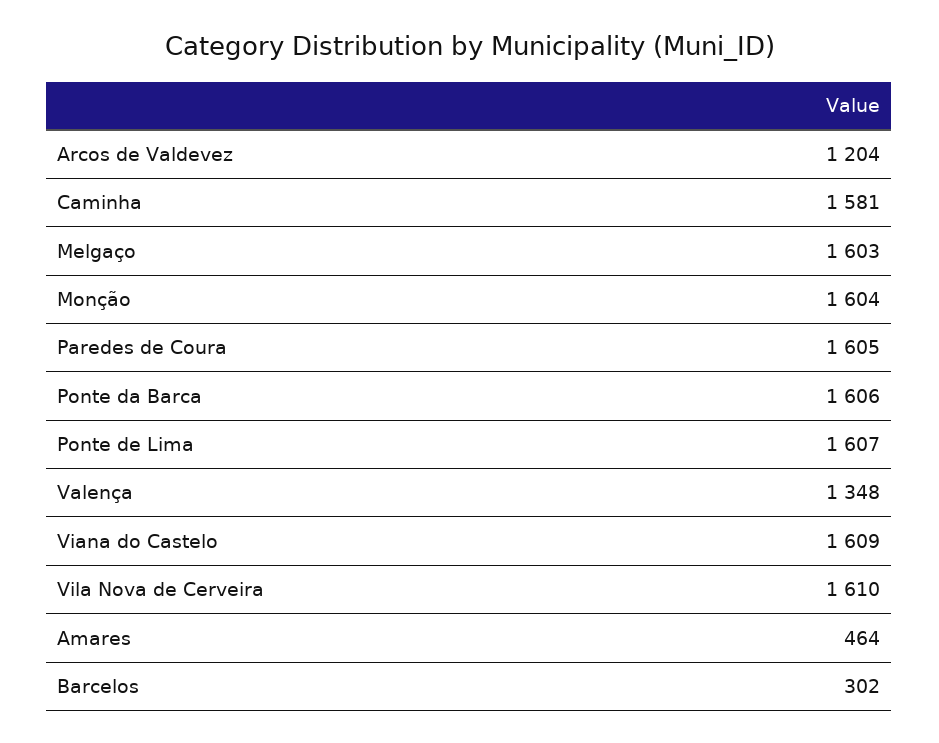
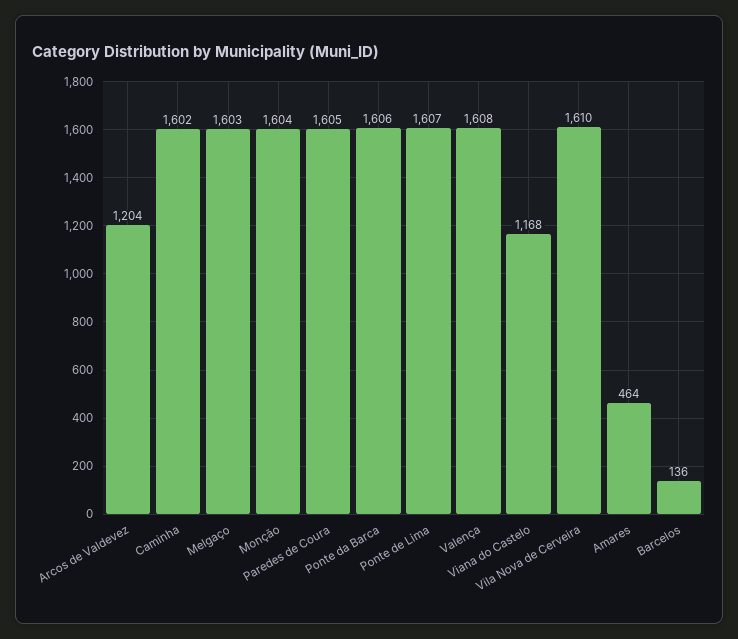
Caminha: 1581 -> 1602
Valença: 1348 -> 1608
Viana do Castelo: 1609 -> 1168
Barcelos: 302 -> 136

